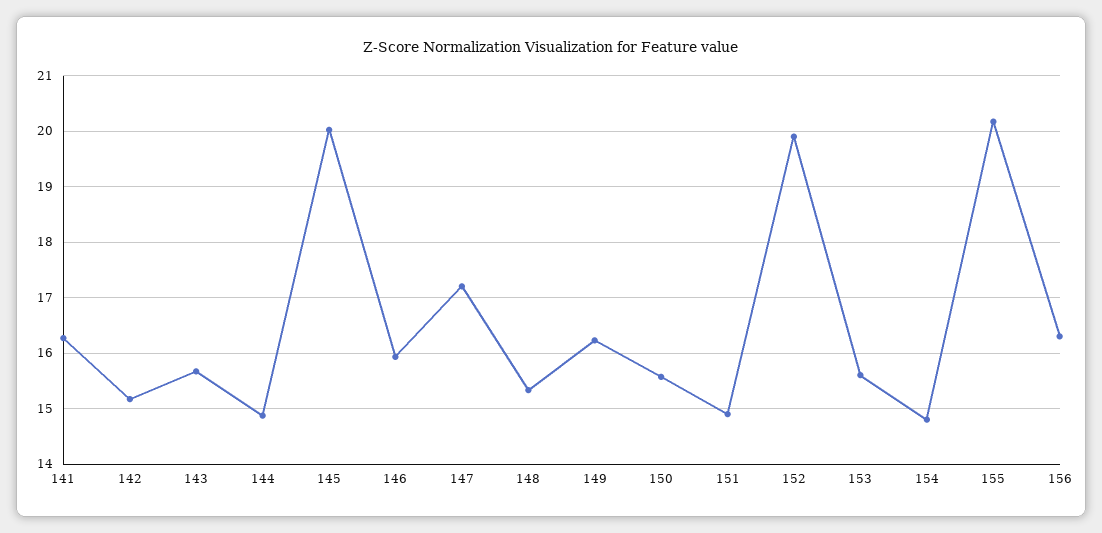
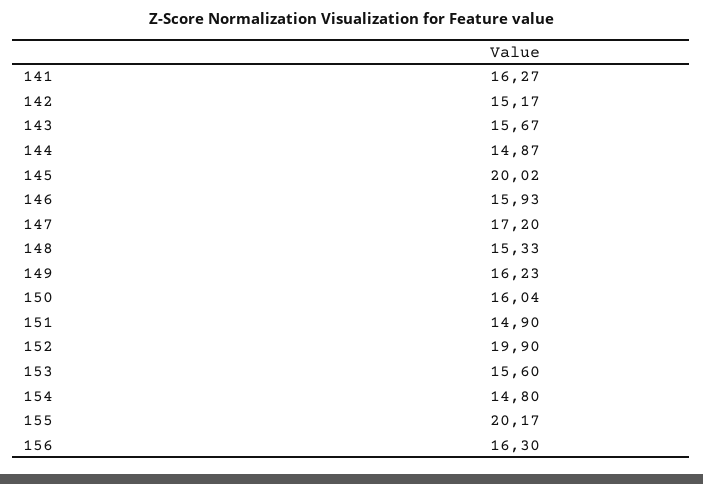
150: 15.6 -> 16.04

